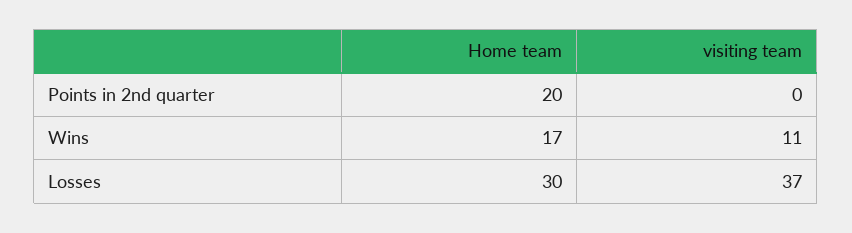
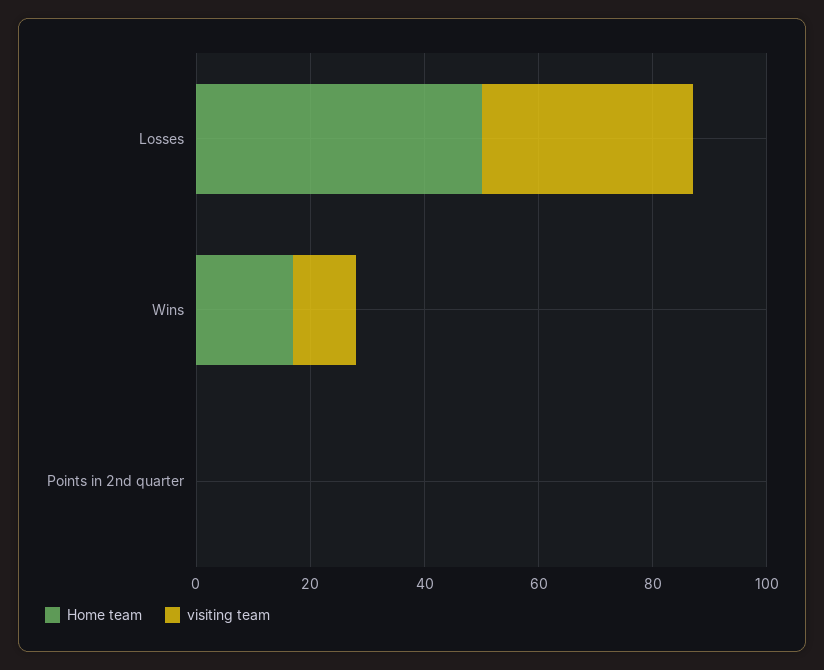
Home team, Points in 2nd quarter: 20 -> 0
Home team, Losses: 30 -> 50

